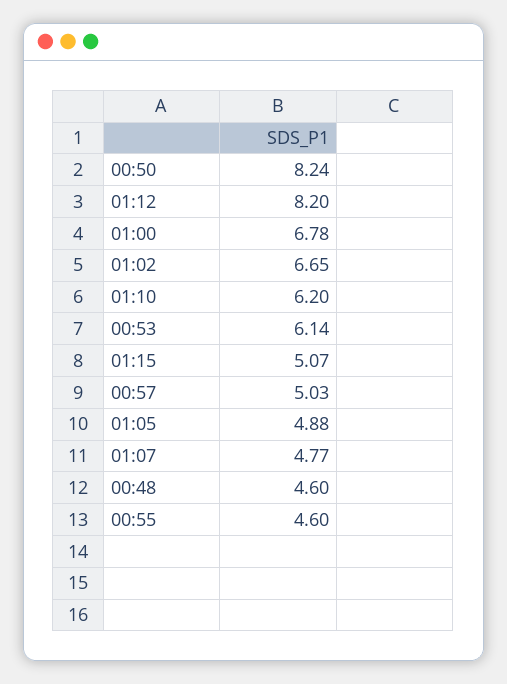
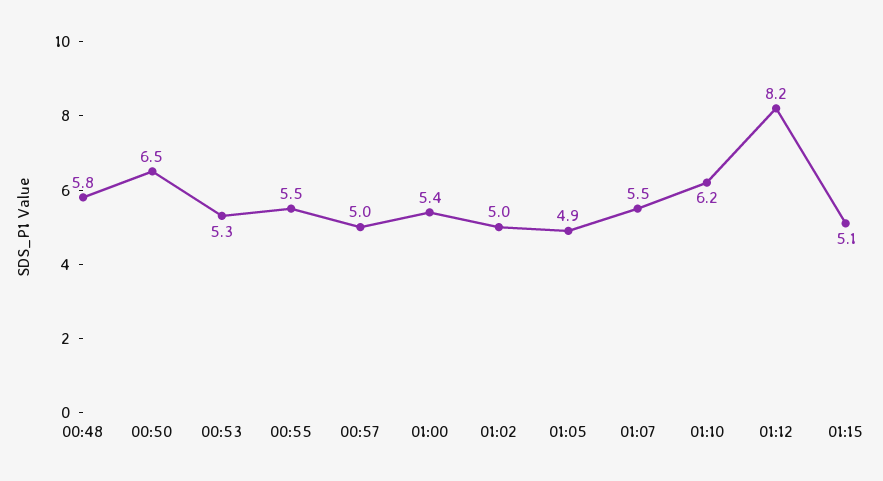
00:50: 8.24 -> 6.5
01:00: 6.78 -> 5.4
01:02: 6.65 -> 5
00:53: 6.14 -> 5.3
01:07: 4.77 -> 5.5
00:48: 4.6 -> 5.8
00:55: 4.6 -> 5.5

